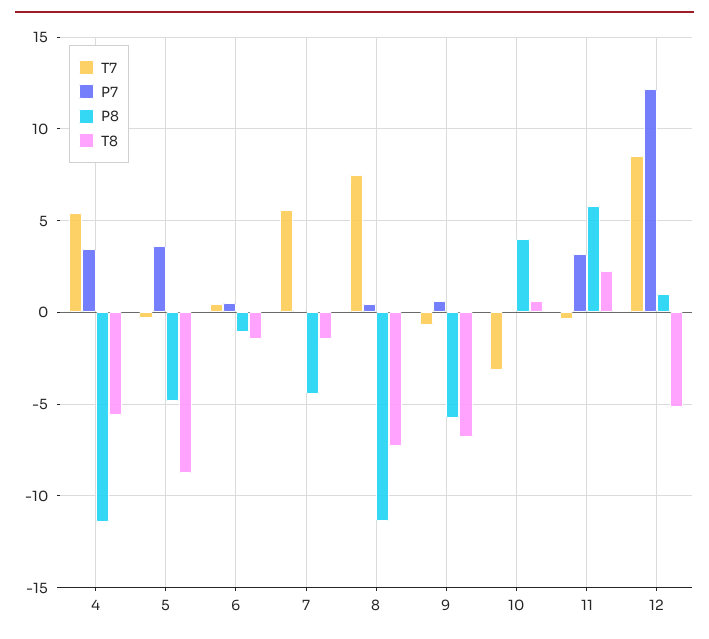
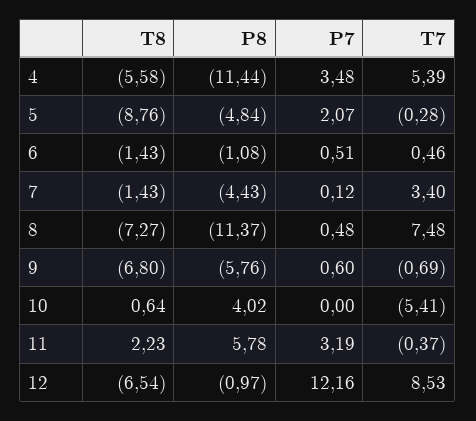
P7, 5: 3.5 -> 2.07
T7, 7: 5.5 -> 3.4
T7, 10: -3 -> -5.41
P8, 12: 1 -> -0.97
T8, 12: -5 -> -6.54

